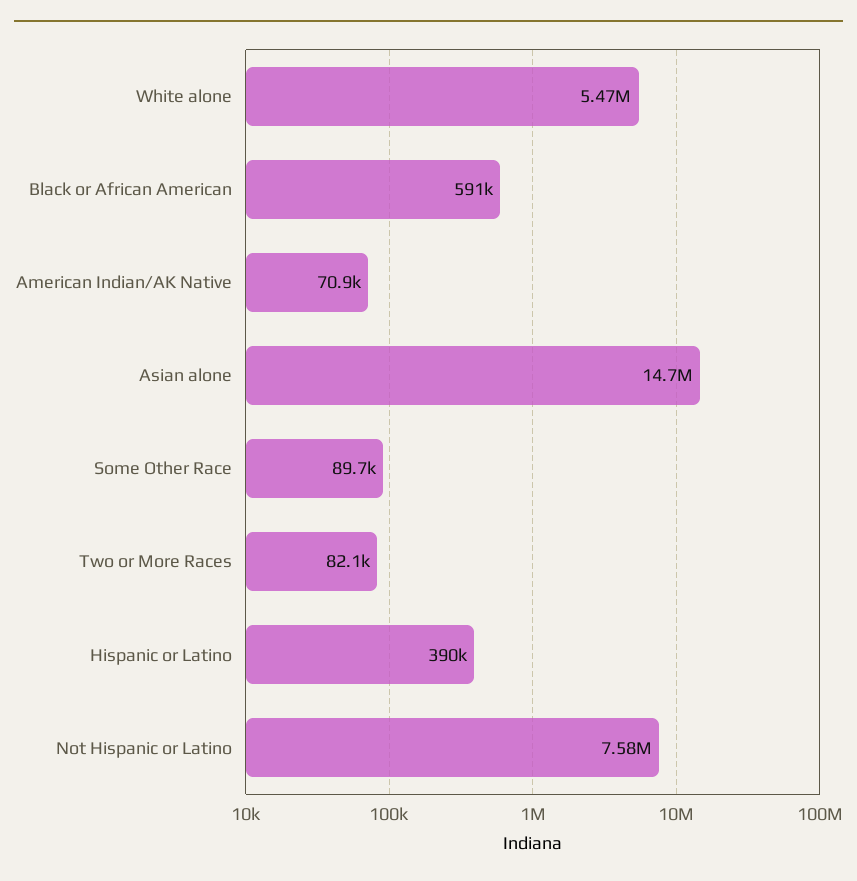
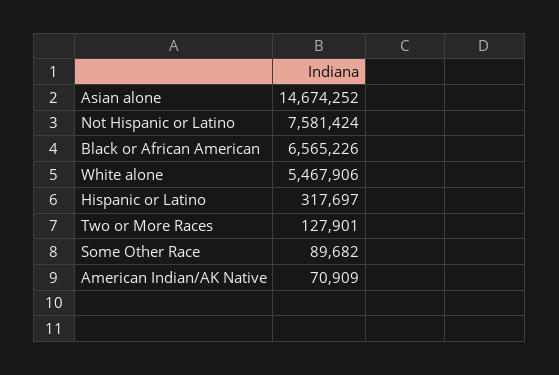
Black or African American: 591000 -> 6565226
Two or More Races: 82100 -> 127901
Hispanic or Latino: 390000 -> 317697

